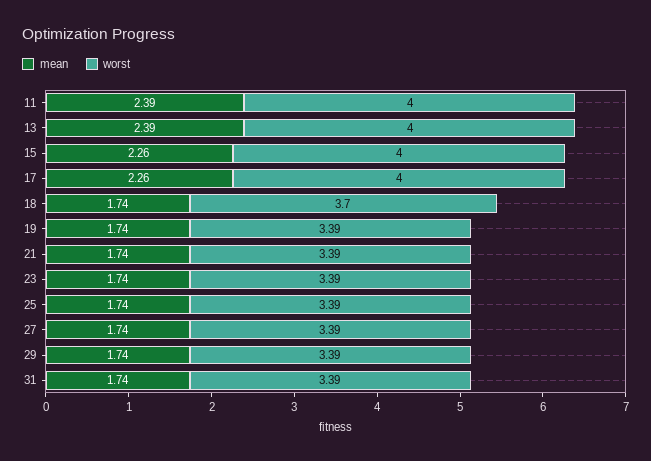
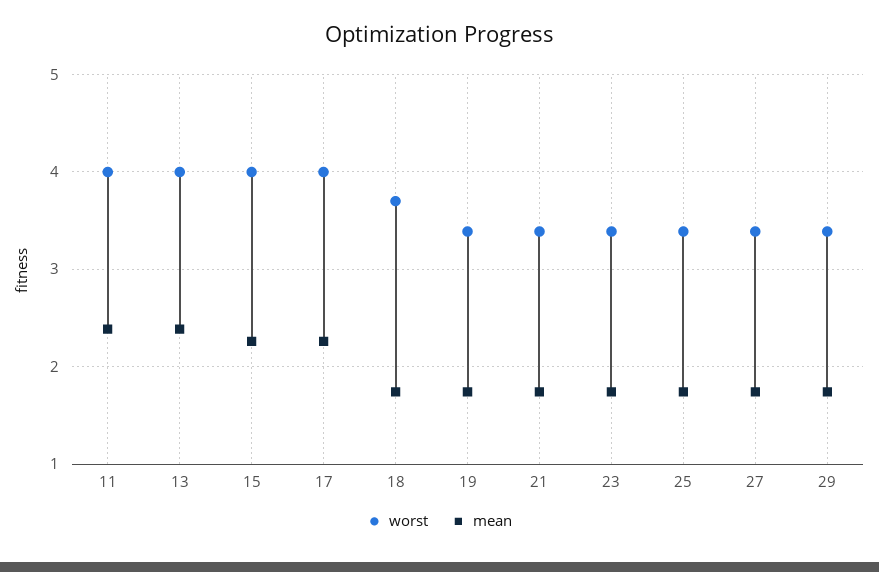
mean, 31: 1.74 -> none
worst, 31: 3.39 -> none

